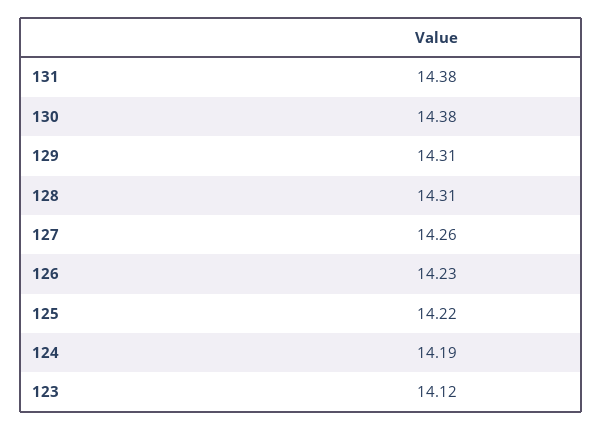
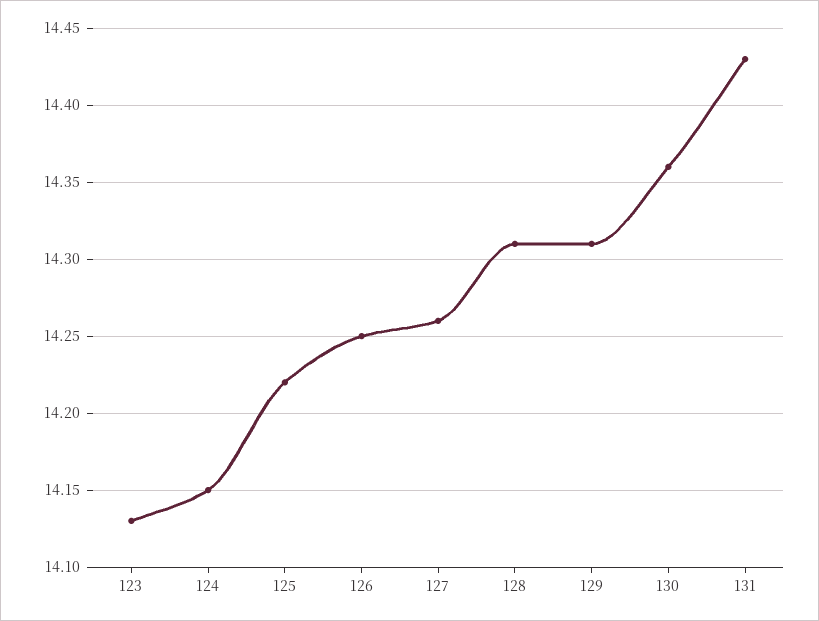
131: 14.38 -> 14.43
130: 14.38 -> 14.36
126: 14.23 -> 14.25
124: 14.19 -> 14.15
123: 14.12 -> 14.13

